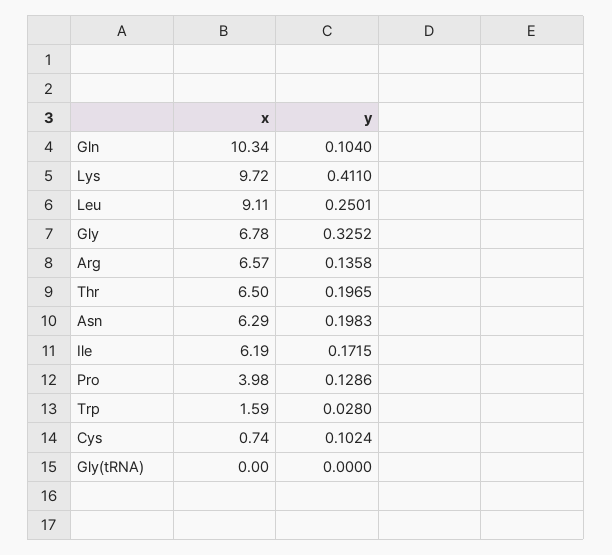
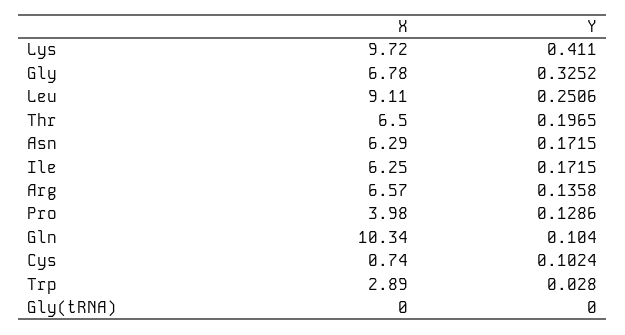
y, Leu: 0.2501 -> 0.2506
y, Asn: 0.1983 -> 0.1715
x, Ile: 6.19 -> 6.25
x, Trp: 1.59 -> 2.89

